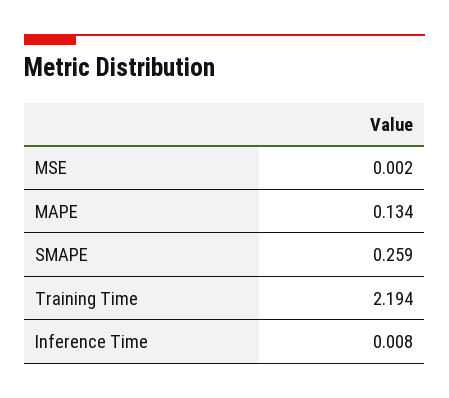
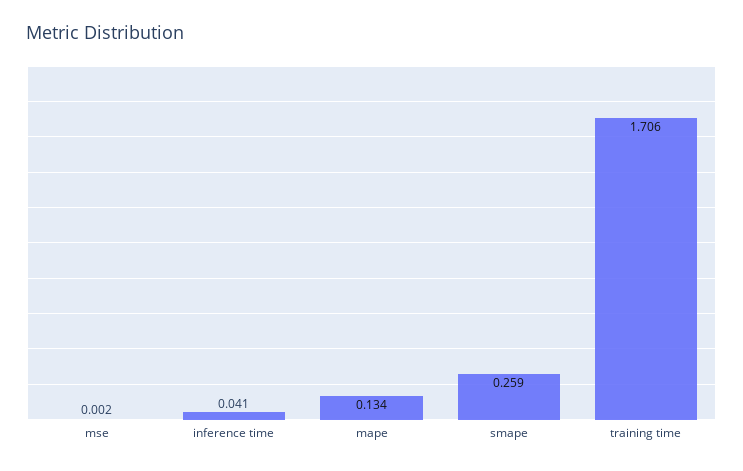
Training Time: 2.194 -> 1.706
Inference Time: 0.008 -> 0.041

